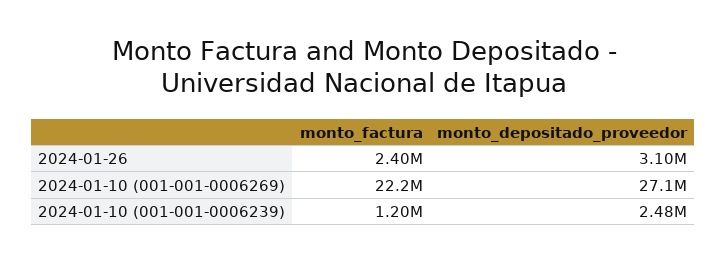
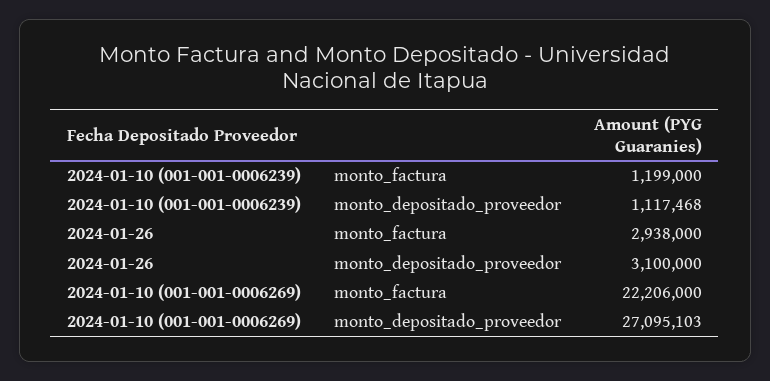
monto_factura, 2024-01-26: 2400000 -> 2938000
monto_depositado_proveedor, 2024-01-10 (001-001-0006239): 2480000 -> 1117468

